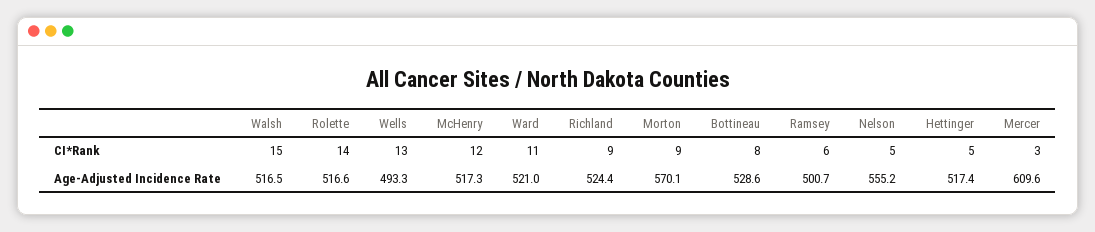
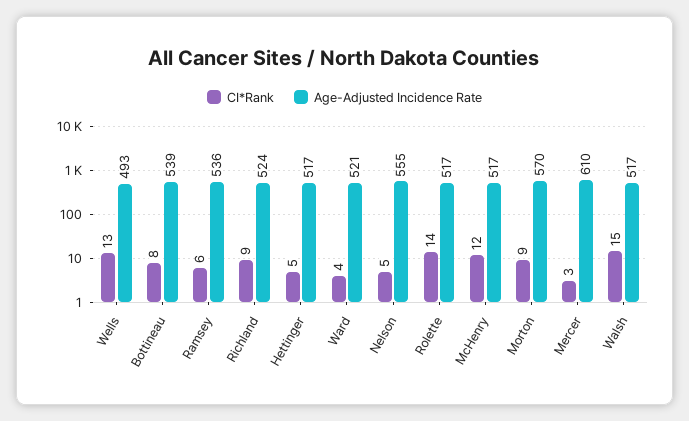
CI*Rank, Ward: 11 -> 4
Age-Adjusted Incidence Rate, Bottineau: 528.6 -> 539
Age-Adjusted Incidence Rate, Ramsey: 500.7 -> 536

